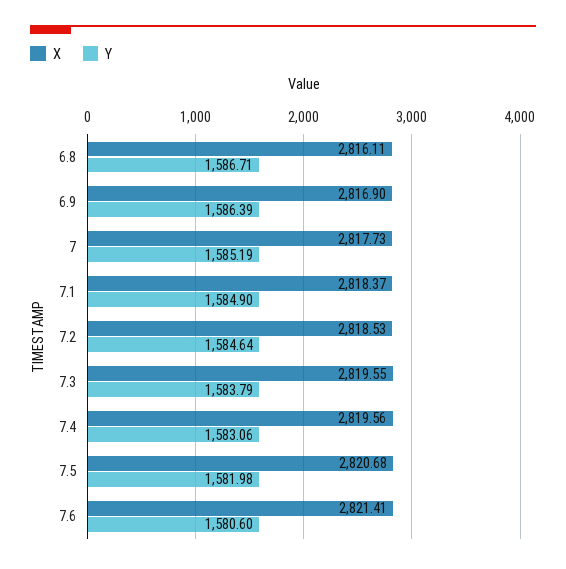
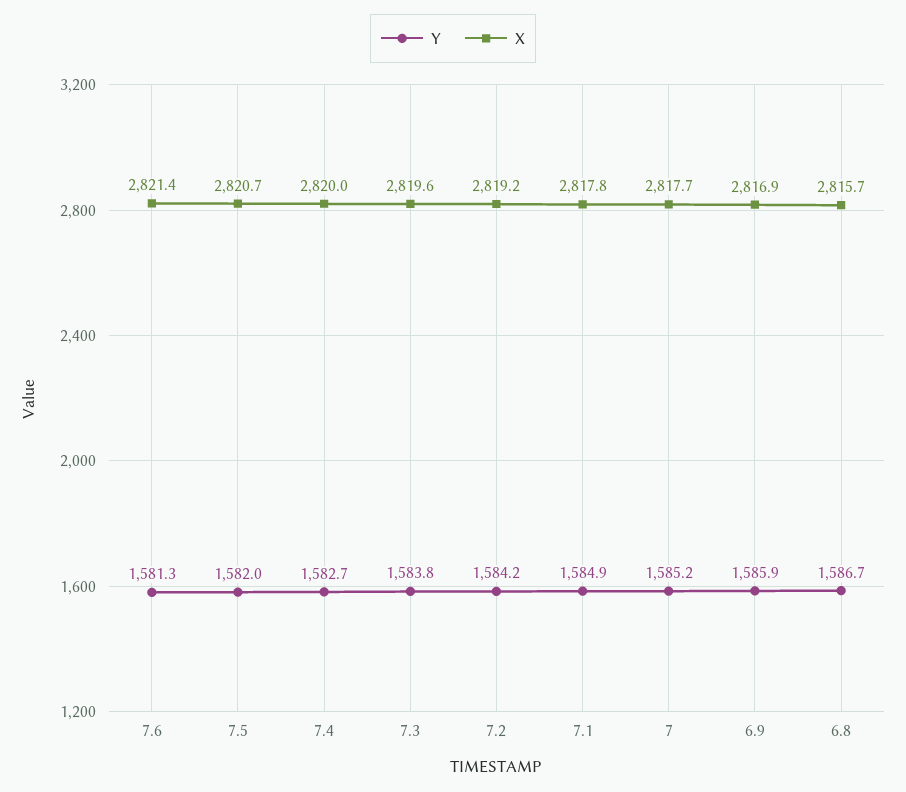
X, 6.8: 2816.11 -> 2815.7
Y, 6.9: 1586.39 -> 1585.9
X, 7.1: 2818.37 -> 2817.8
X, 7.2: 2818.53 -> 2819.2
Y, 7.2: 1584.64 -> 1584.2
X, 7.4: 2819.56 -> 2820
Y, 7.4: 1583.06 -> 1582.7
Y, 7.6: 1580.6 -> 1581.3

